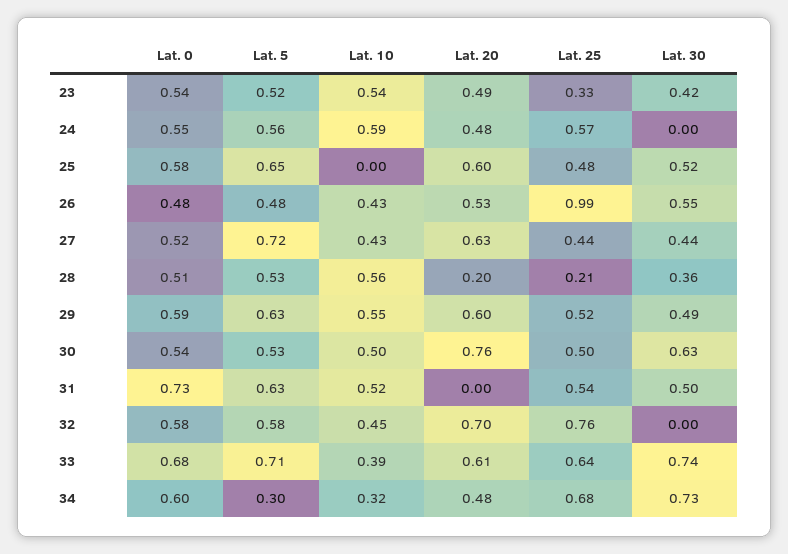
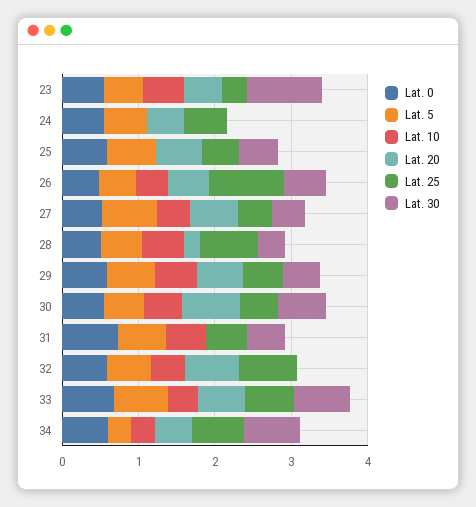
Lat. 30, 23: 0.42 -> 1
Lat. 10, 24: 0.59 -> 0
Lat. 25, 28: 0.21 -> 0.8

